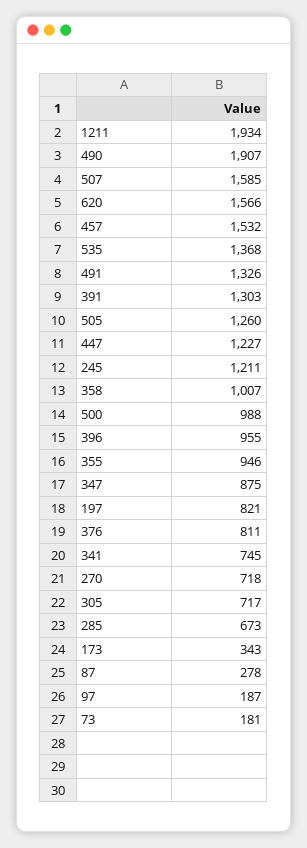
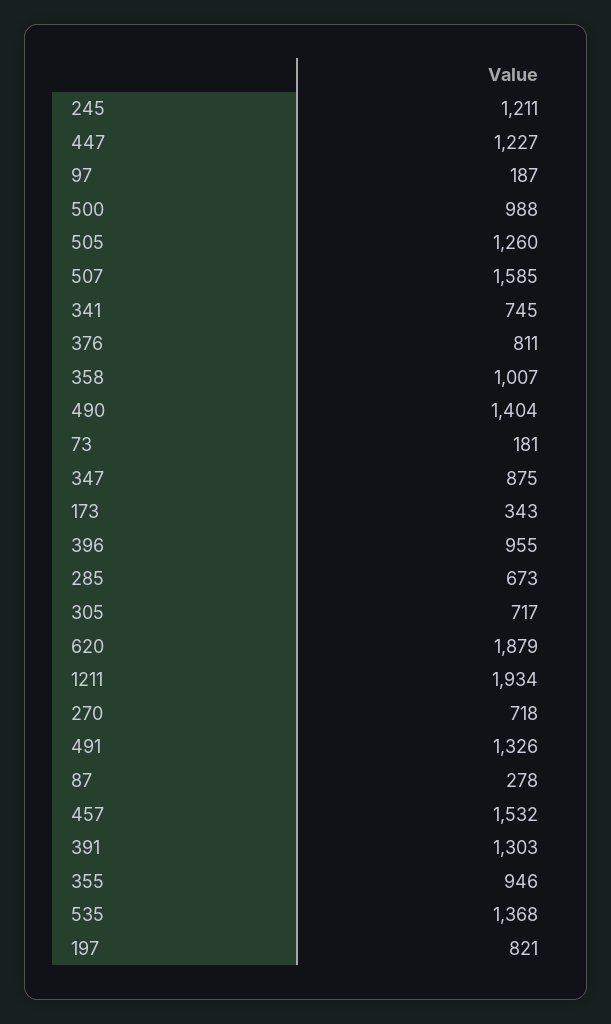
490: 1907 -> 1404
620: 1566 -> 1879

